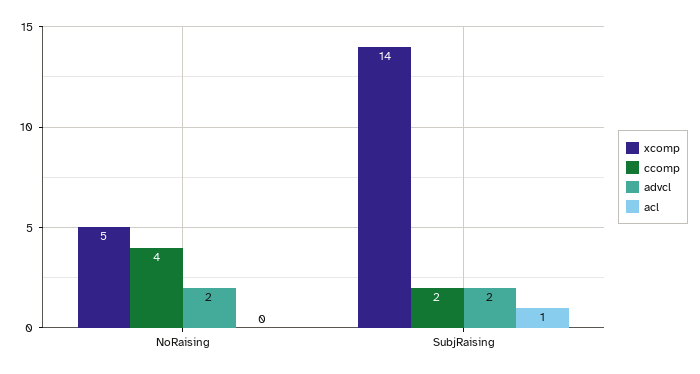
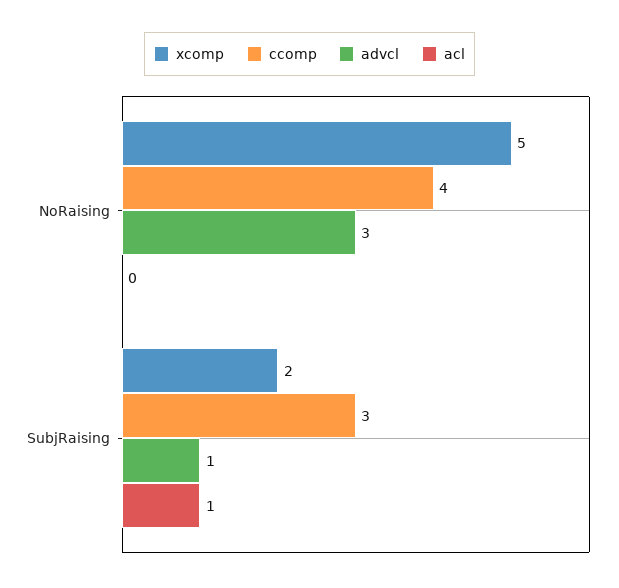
advcl, NoRaising: 2 -> 3
xcomp, SubjRaising: 14 -> 2
ccomp, SubjRaising: 2 -> 3
advcl, SubjRaising: 2 -> 1

